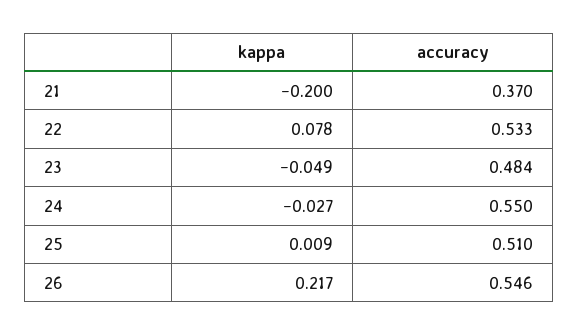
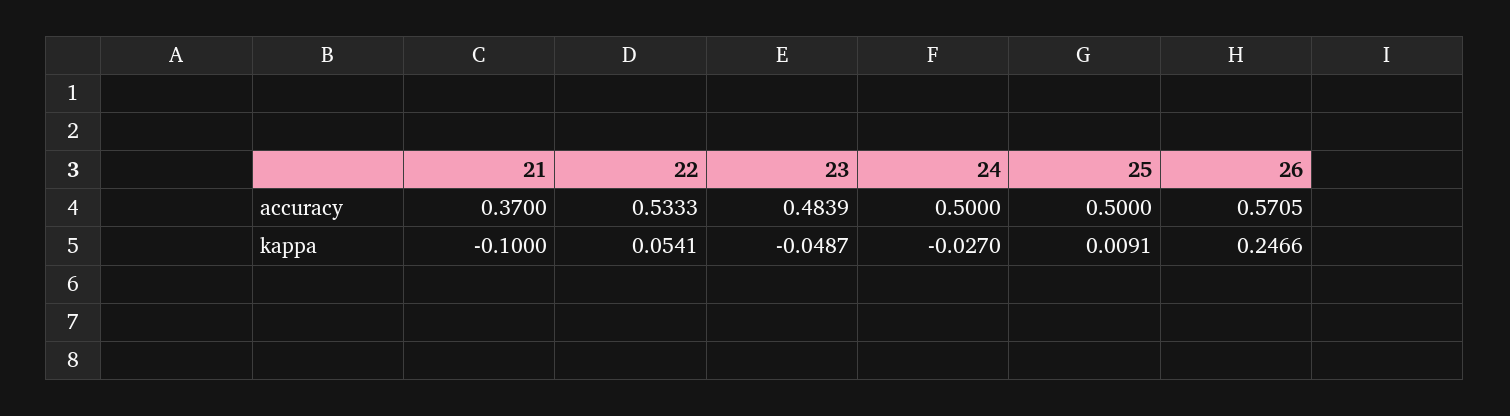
kappa, 21: -0.2 -> -0.1
kappa, 22: 0.078 -> 0.0541
accuracy, 24: 0.55 -> 0.5
accuracy, 25: 0.51 -> 0.5
kappa, 26: 0.217 -> 0.2466
accuracy, 26: 0.546 -> 0.5705

